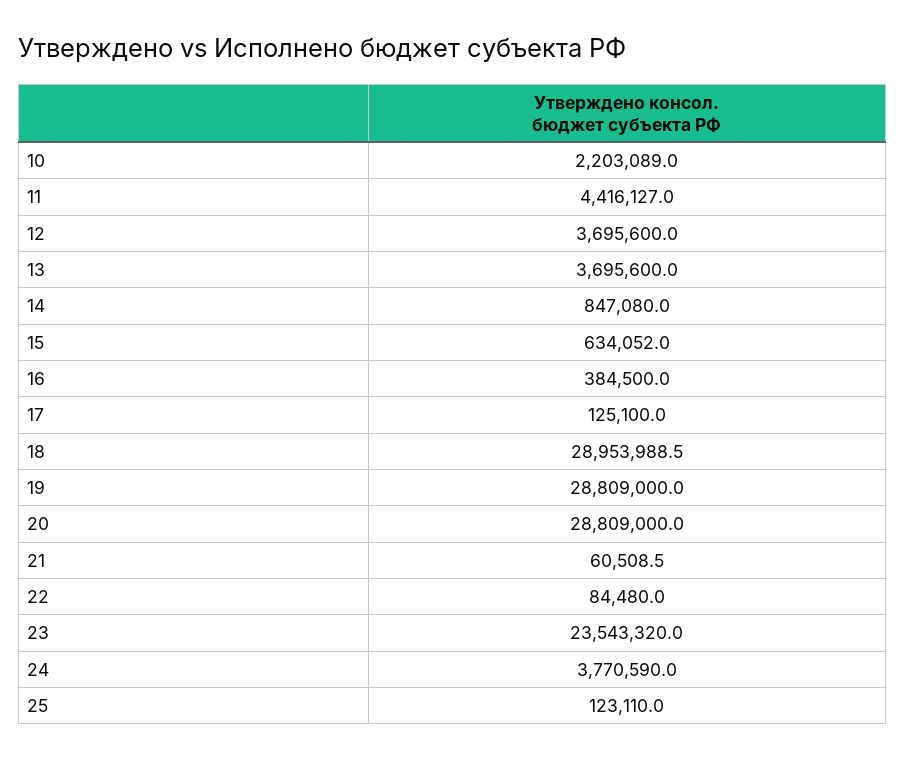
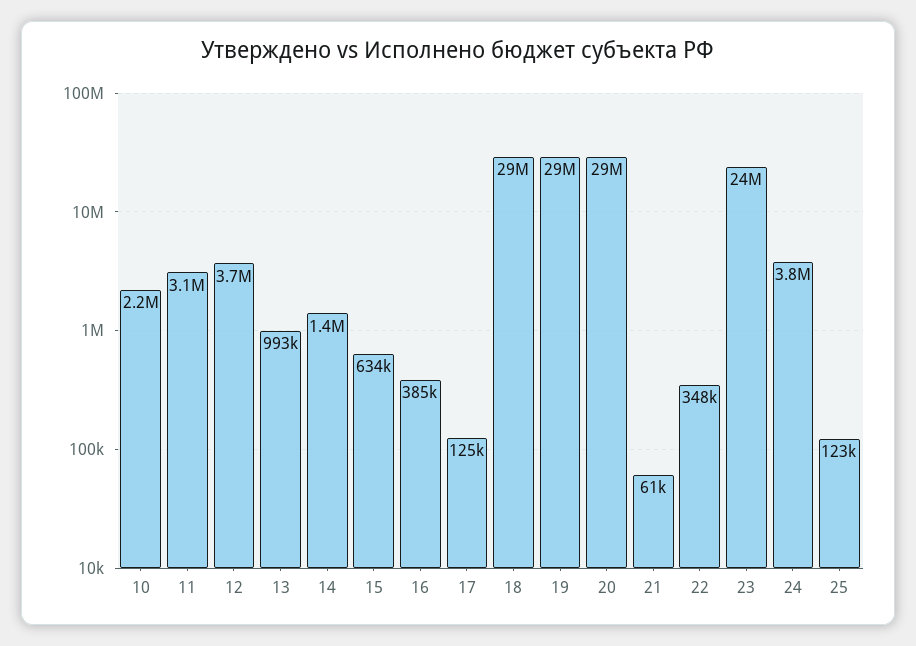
11: 4416127 -> 3100000
13: 3695600 -> 993000
14: 847080 -> 1400000
22: 84480 -> 348000

